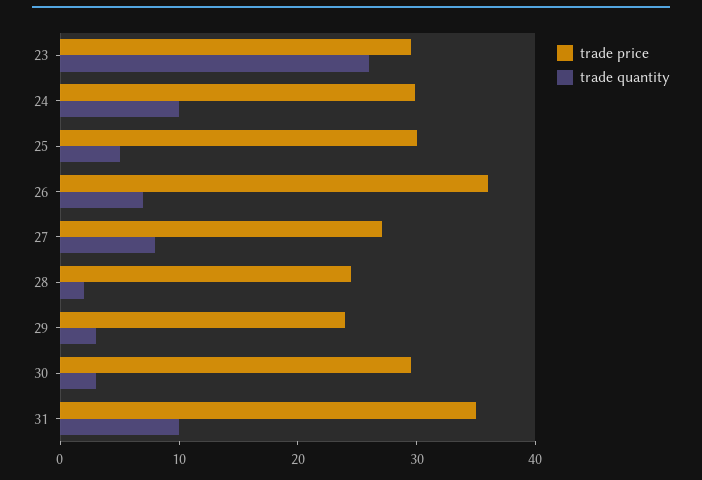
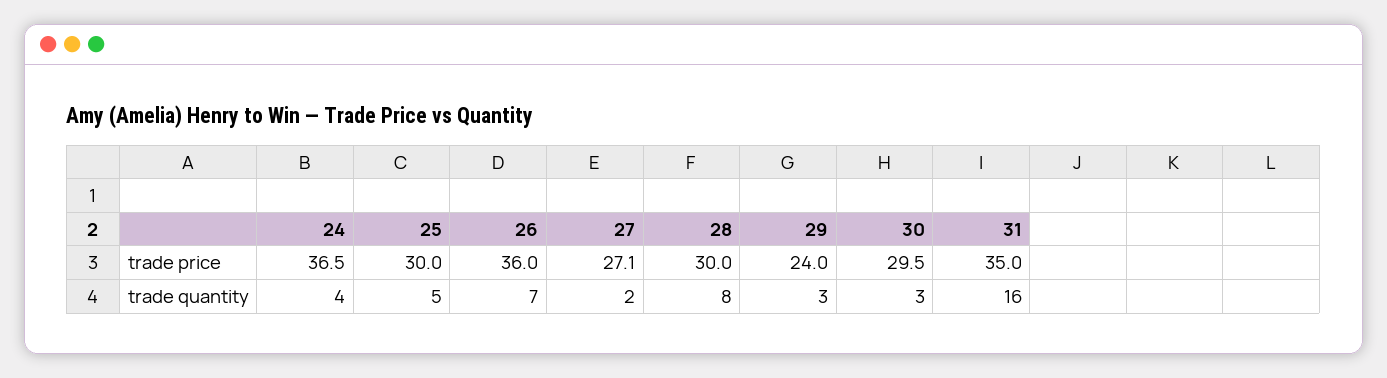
trade price, 23: 30 -> none
trade quantity, 23: 26 -> none
trade price, 24: 30 -> 36.5
trade quantity, 24: 10 -> 4
trade quantity, 27: 8 -> 2
trade price, 28: 24 -> 30
trade quantity, 28: 2 -> 8
trade quantity, 31: 10 -> 16

